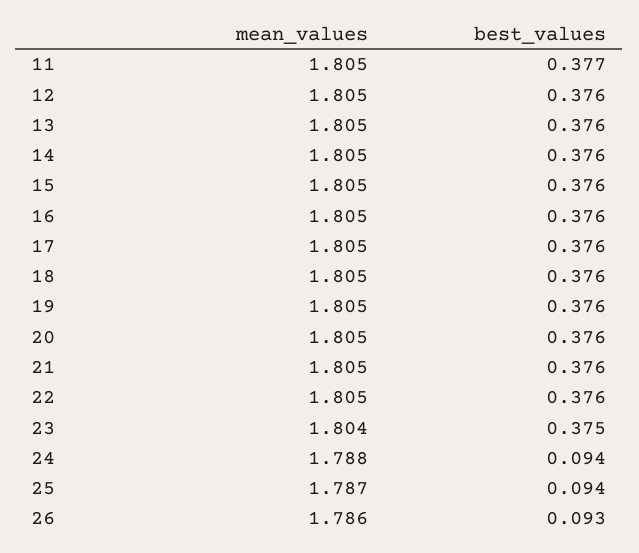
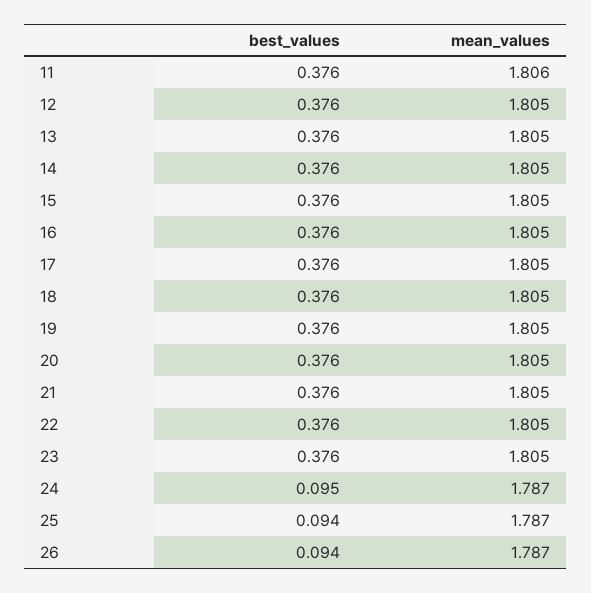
mean_values, 11: 1.805 -> 1.806
best_values, 11: 0.377 -> 0.376
mean_values, 23: 1.804 -> 1.805
best_values, 23: 0.375 -> 0.376
mean_values, 24: 1.788 -> 1.787
best_values, 24: 0.094 -> 0.095
mean_values, 26: 1.786 -> 1.787
best_values, 26: 0.093 -> 0.094

